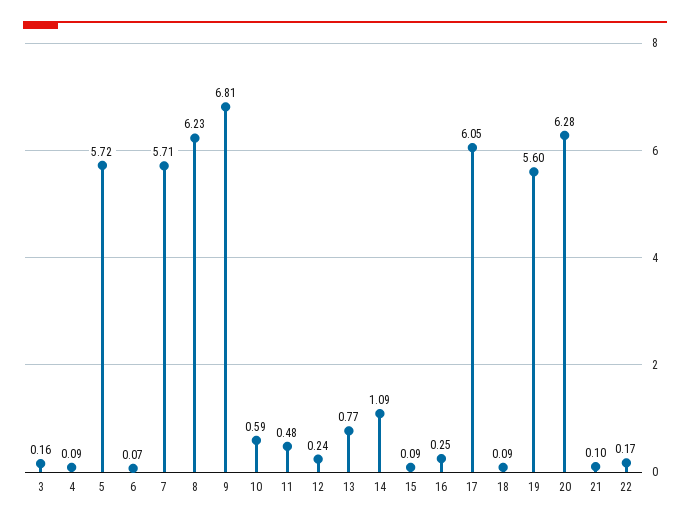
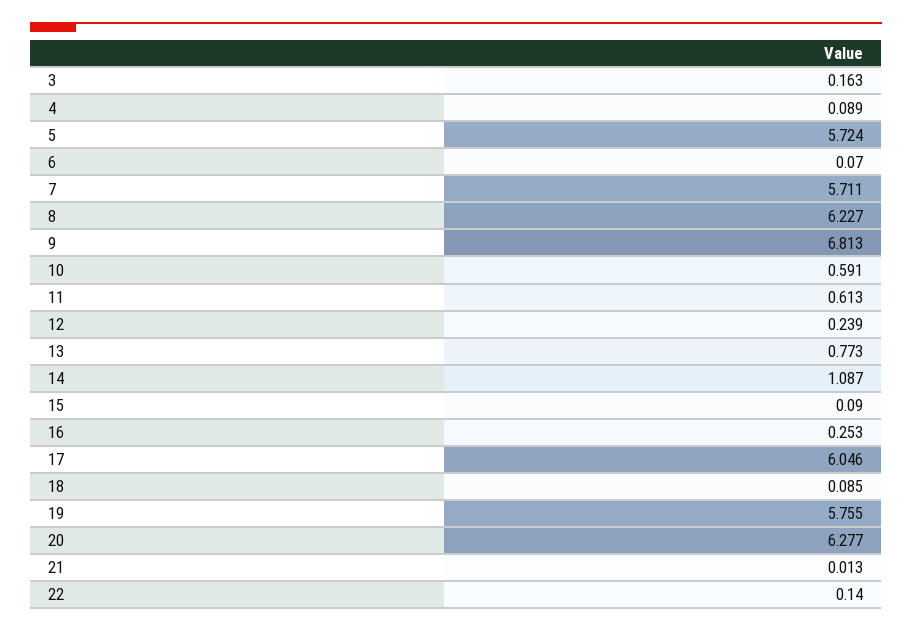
11: 0.48 -> 0.613
19: 5.6 -> 5.755
21: 0.1 -> 0.013
22: 0.17 -> 0.14

